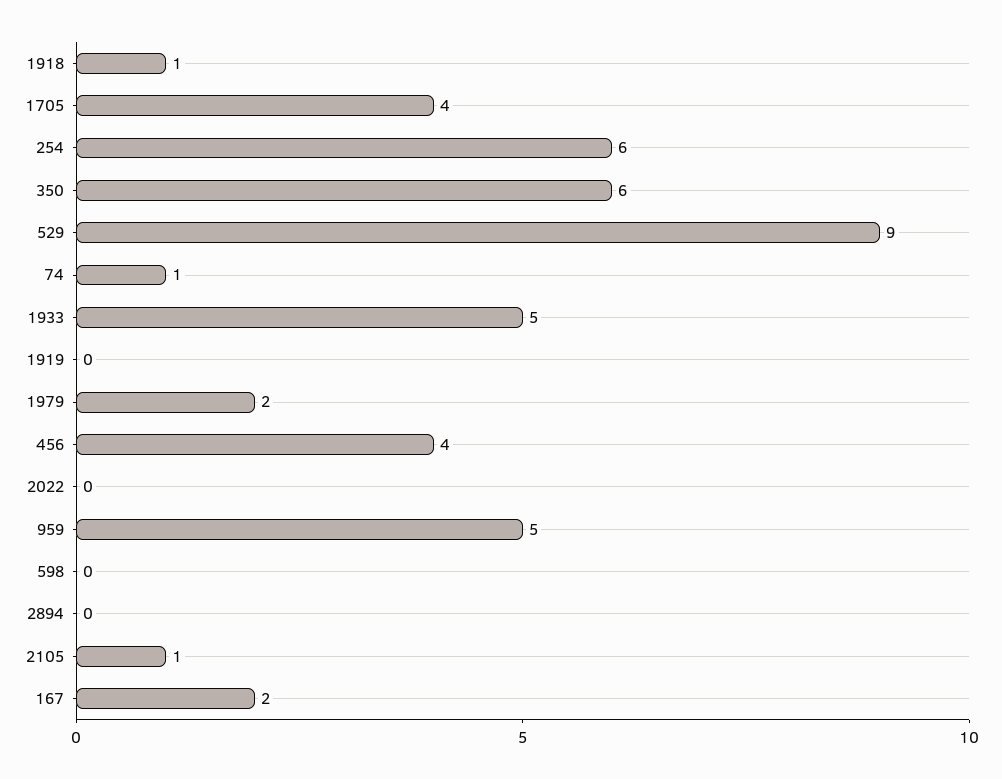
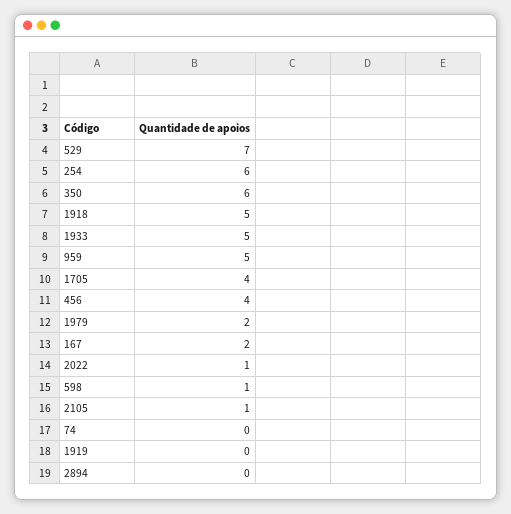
1918: 1 -> 5
529: 9 -> 7
74: 1 -> 0
2022: 0 -> 1
598: 0 -> 1

